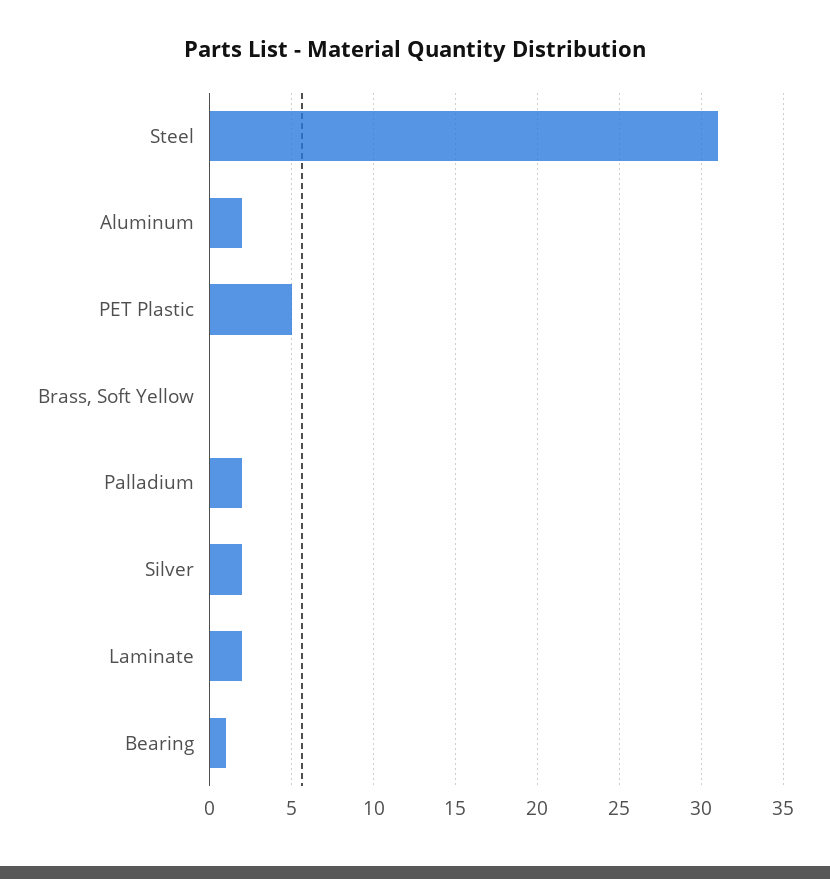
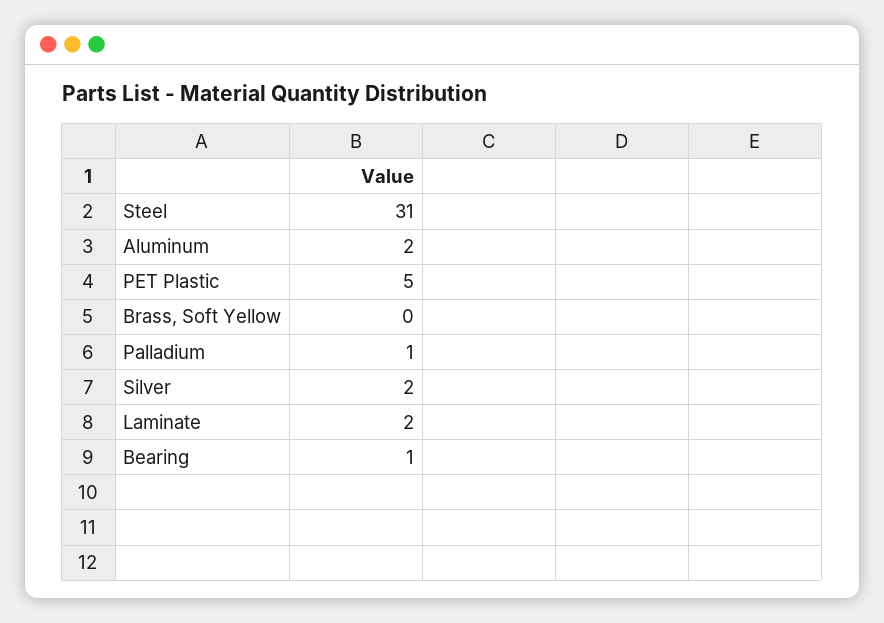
Palladium: 2 -> 1

